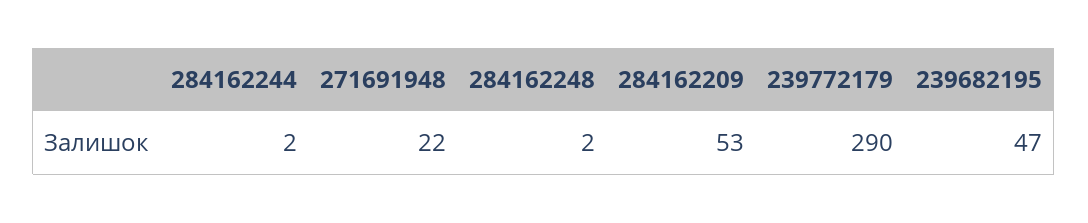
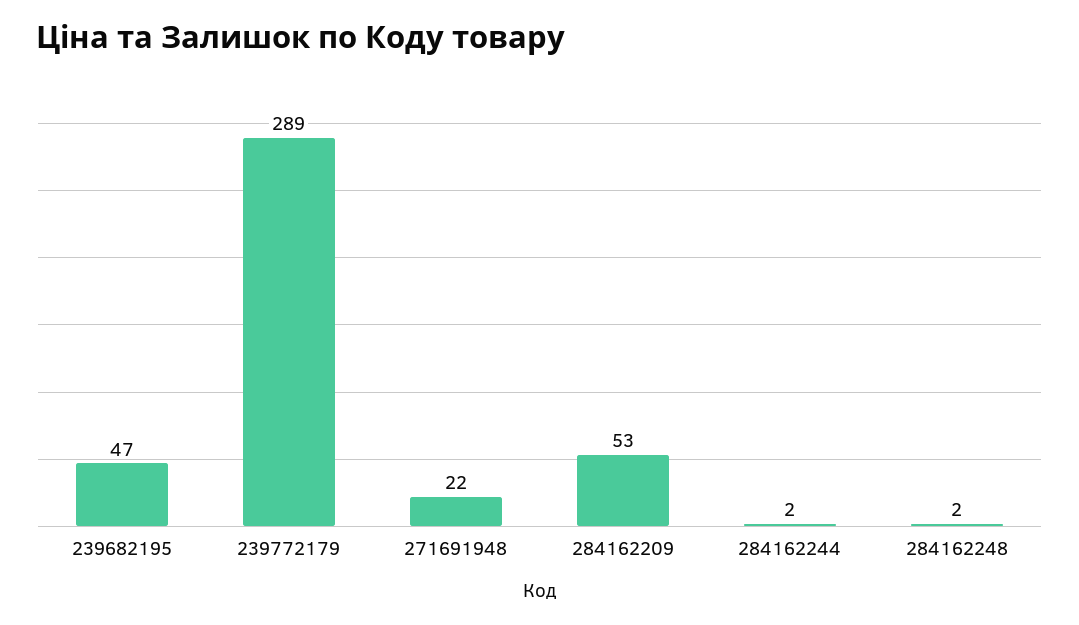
239772179: 290 -> 289

